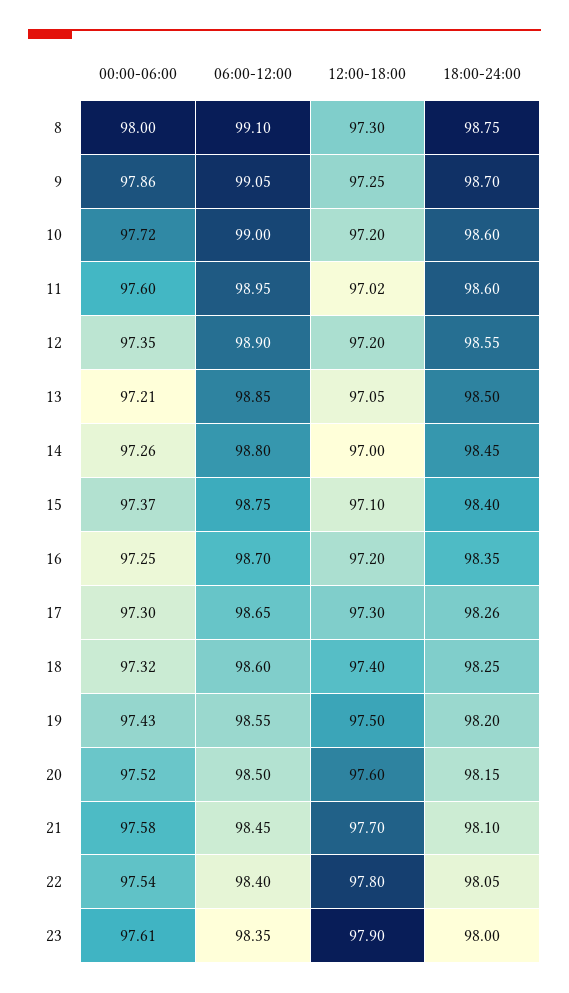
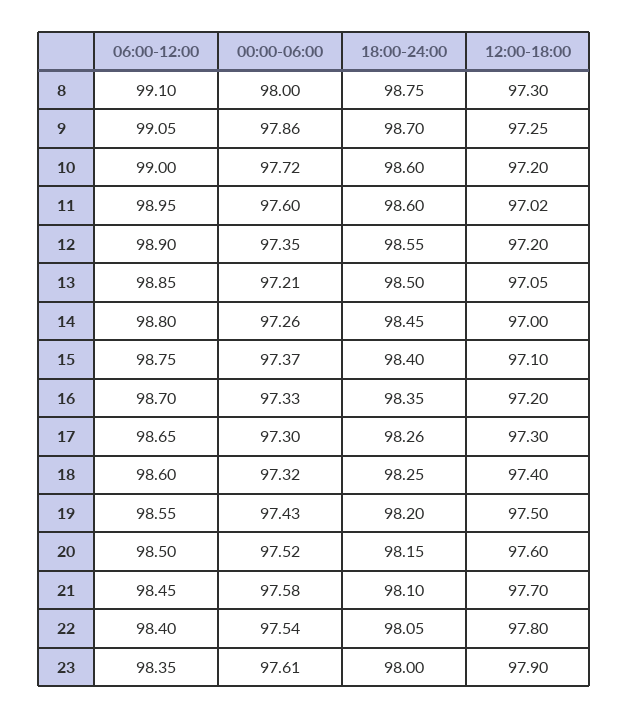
00:00-06:00, 16: 97.25 -> 97.33

